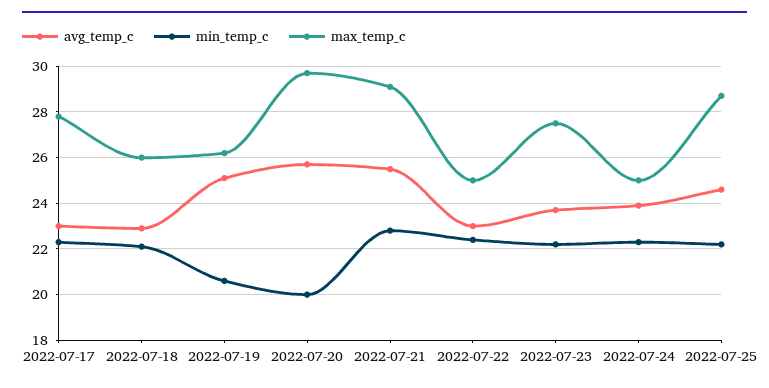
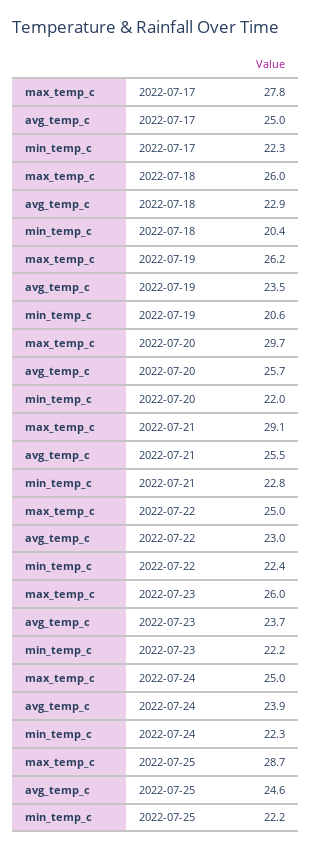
avg_temp_c, 2022-07-17: 23 -> 25
min_temp_c, 2022-07-18: 22 -> 20.4
avg_temp_c, 2022-07-19: 25 -> 23.5
min_temp_c, 2022-07-20: 20 -> 22
max_temp_c, 2022-07-23: 27.5 -> 26

